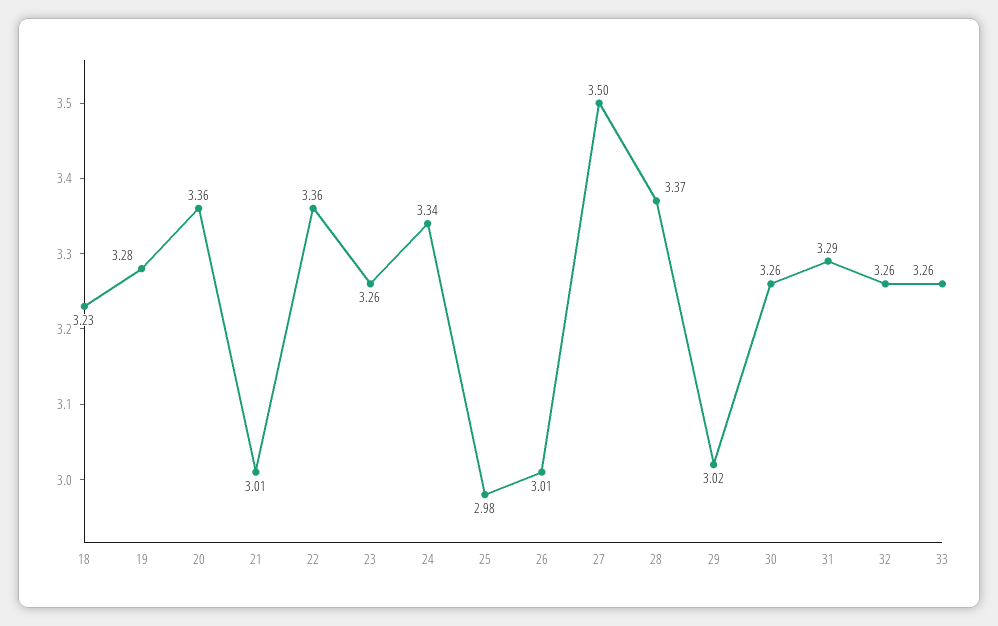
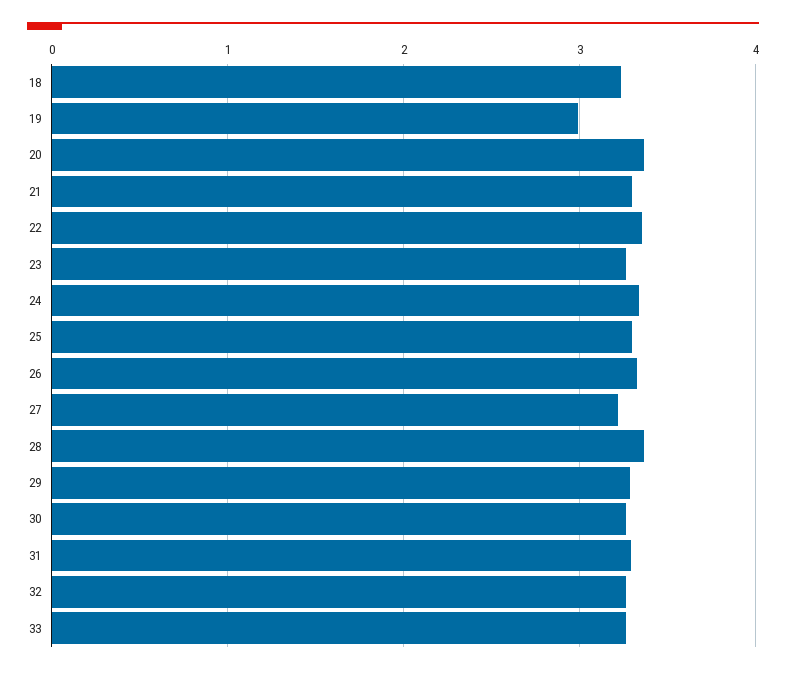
19: 3.28 -> 3
21: 3.01 -> 3.3
25: 2.98 -> 3.3
26: 3.01 -> 3.3
27: 3.5 -> 3.2
29: 3.02 -> 3.3

